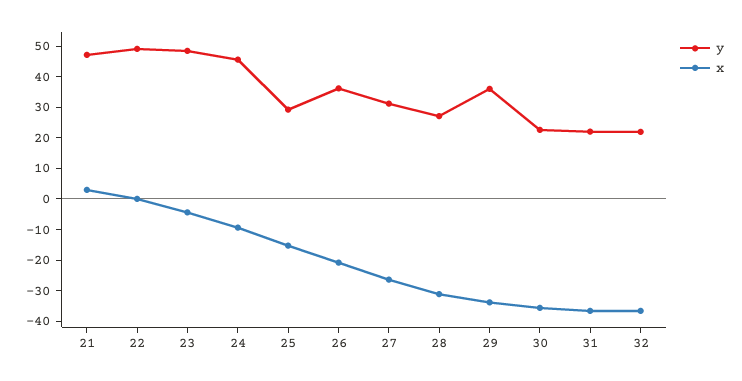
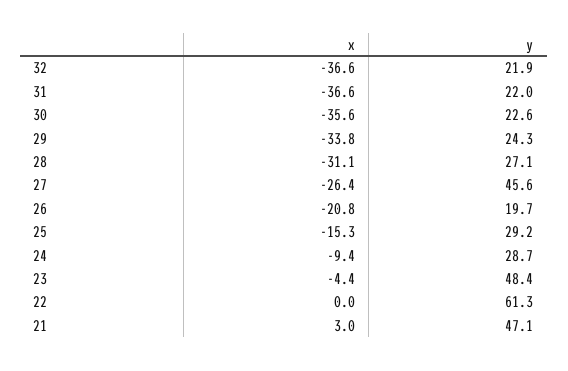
y, 22: 50 -> 61.3
y, 24: 45 -> 28.7
y, 26: 35 -> 19.7
y, 27: 30 -> 45.6
y, 29: 35 -> 24.3

